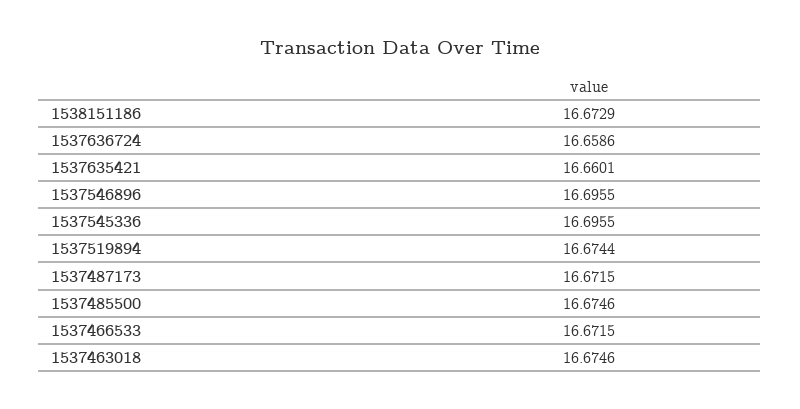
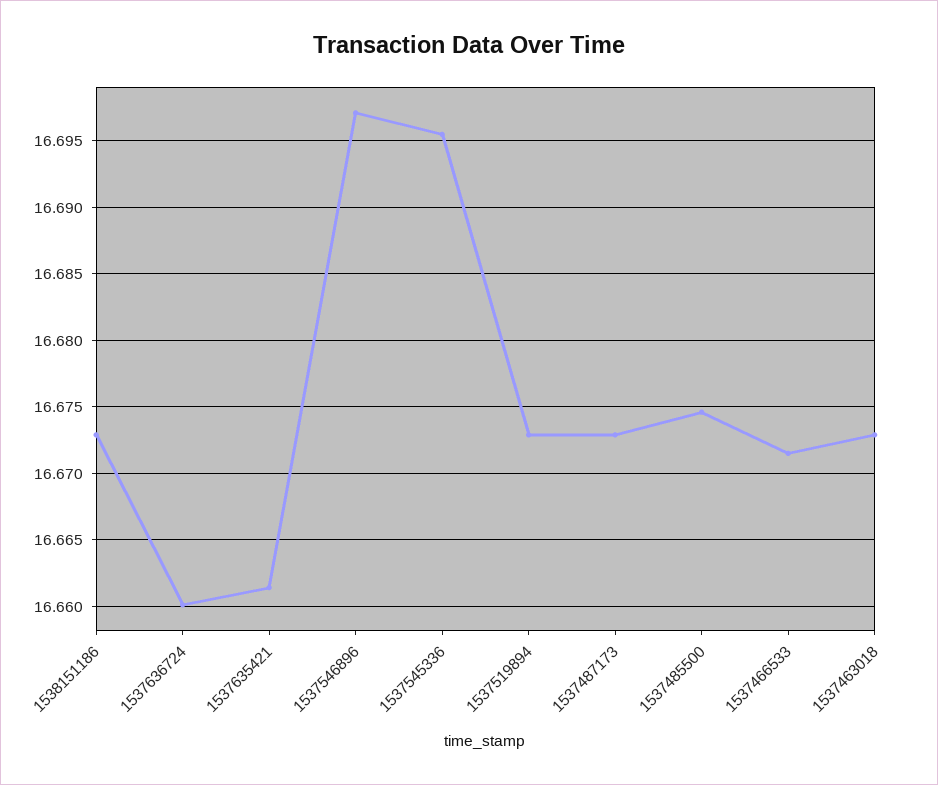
1537636724: 16.6586 -> 16.66
1537635421: 16.6601 -> 16.6615
1537546896: 16.6955 -> 16.697
1537519894: 16.6744 -> 16.673
1537487173: 16.6715 -> 16.673
1537463018: 16.6746 -> 16.673

